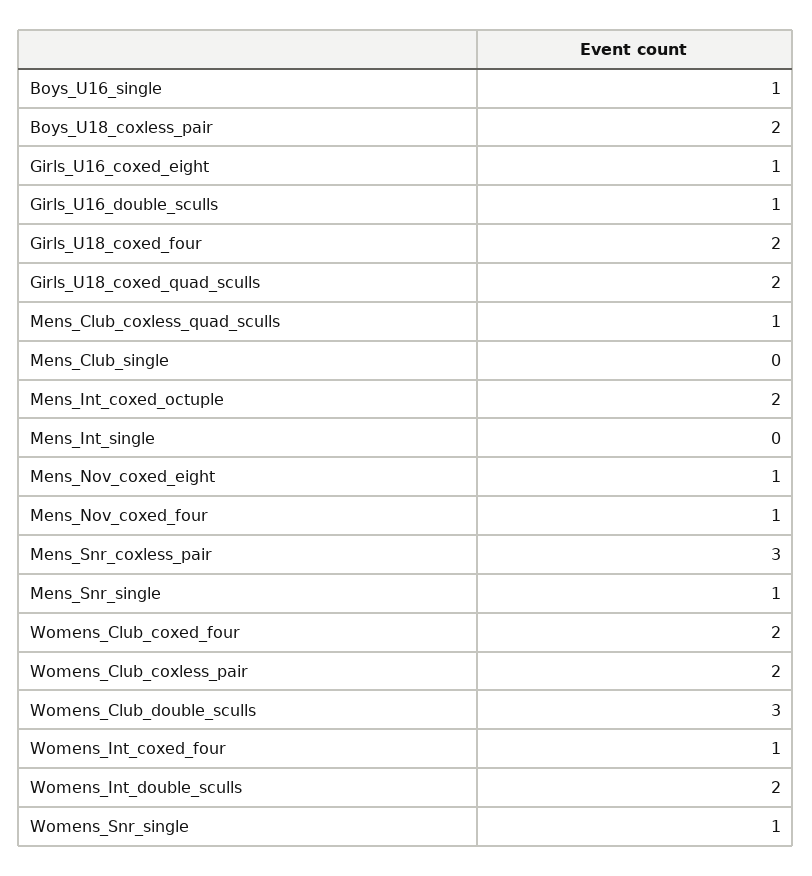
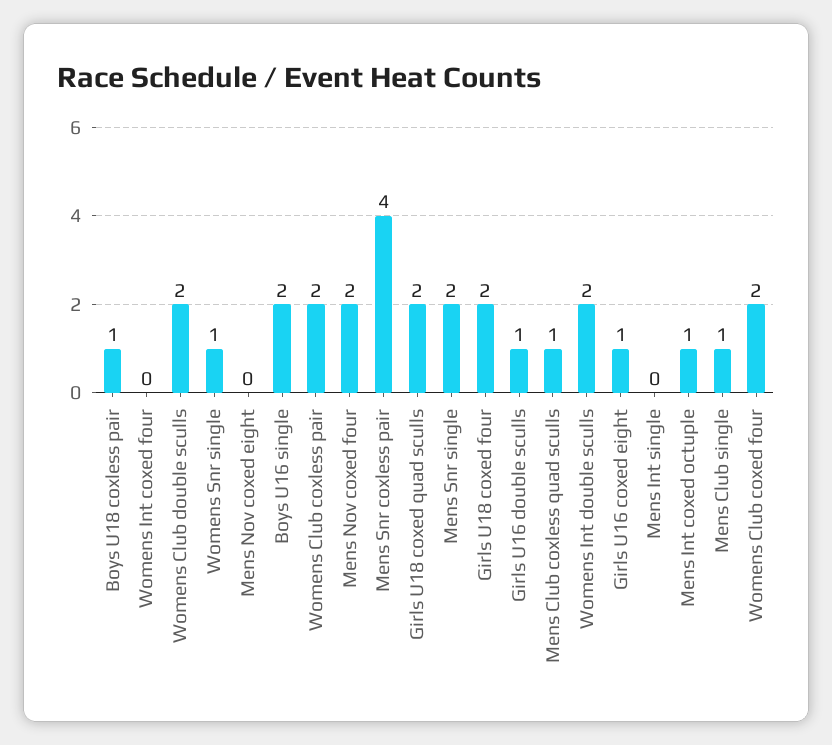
Boys_U16_single: 1 -> 2
Boys_U18_coxless_pair: 2 -> 1
Mens_Club_single: 0 -> 1
Mens_Int_coxed_octuple: 2 -> 1
Mens_Nov_coxed_eight: 1 -> 0
Mens_Nov_coxed_four: 1 -> 2
Mens_Snr_coxless_pair: 3 -> 4
Mens_Snr_single: 1 -> 2
Womens_Club_double_sculls: 3 -> 2
Womens_Int_coxed_four: 1 -> 0

